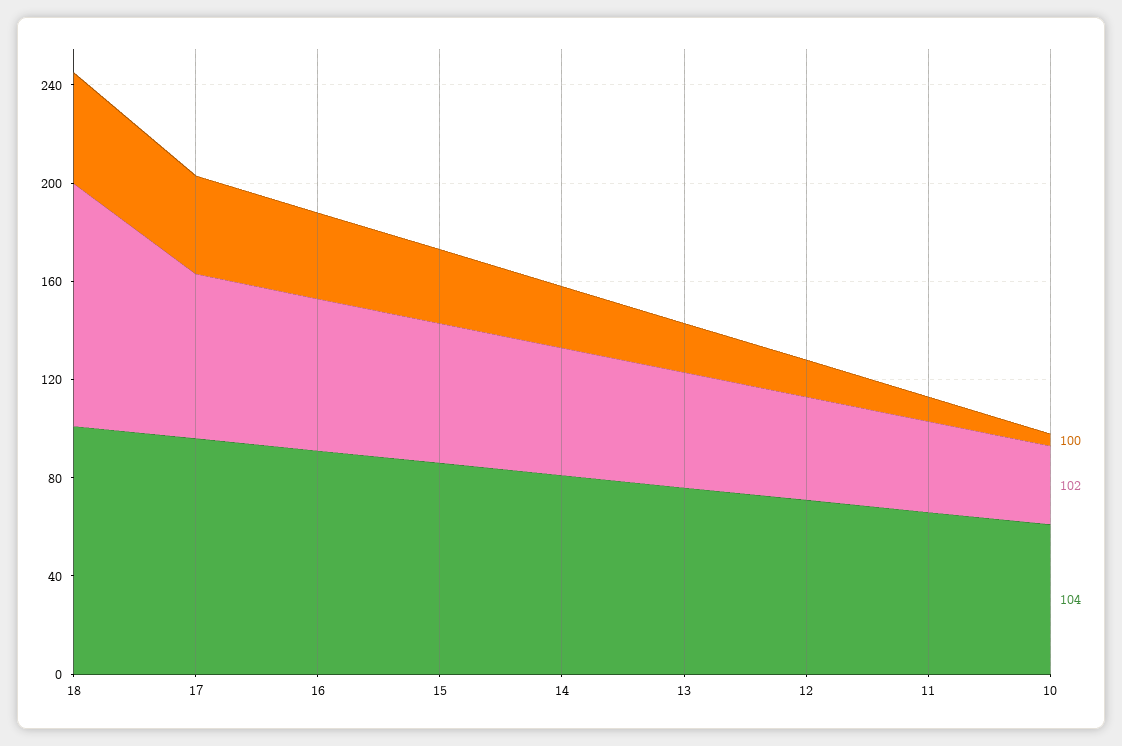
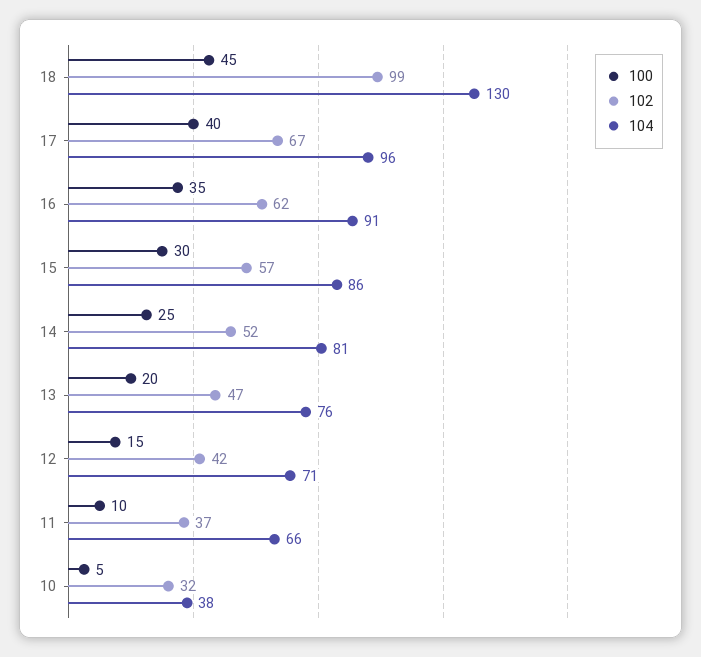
104, 18: 100 -> 130
104, 10: 60 -> 38

